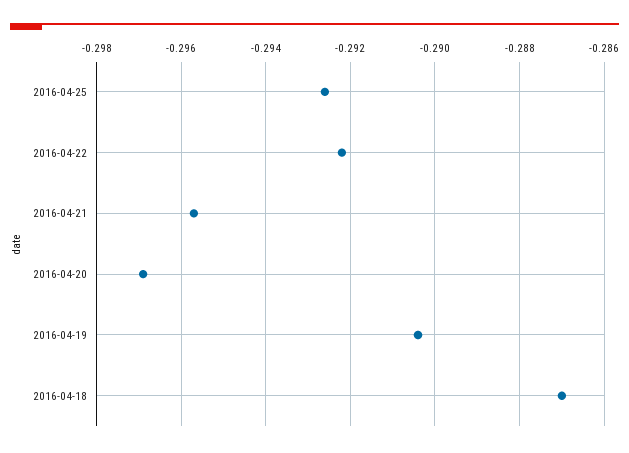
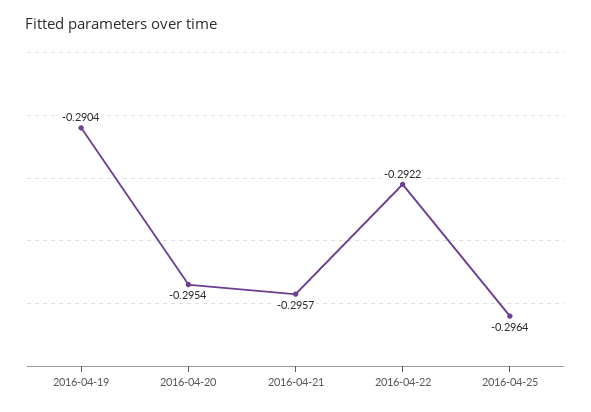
2016-04-25: -0.2925 -> -0.2964
2016-04-20: -0.297 -> -0.2954
2016-04-18: -0.287 -> none

